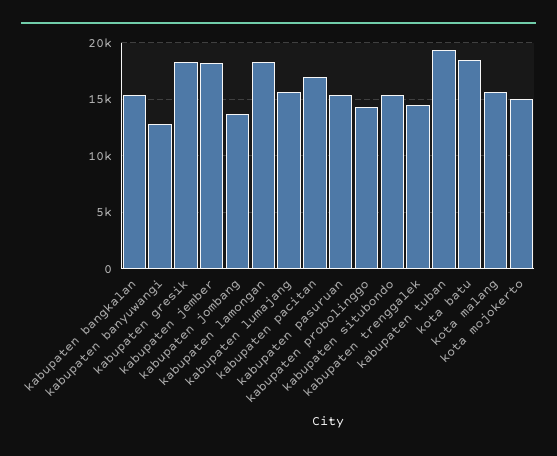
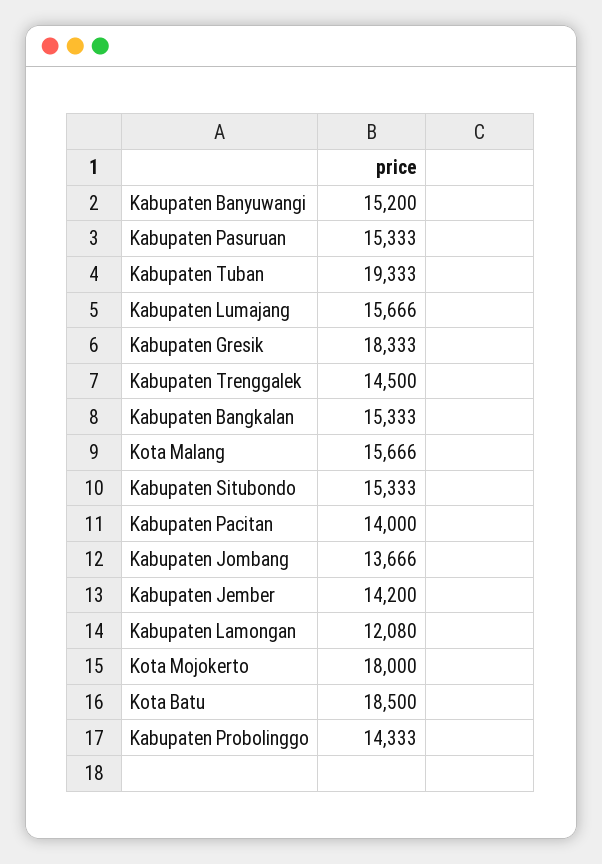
kabupaten banyuwangi: 13000 -> 15200
kabupaten jember: 18000 -> 14200
kabupaten lamongan: 18000 -> 12080
kabupaten pacitan: 17000 -> 14000
kota mojokerto: 15000 -> 18000

